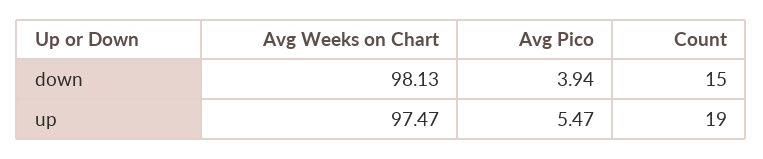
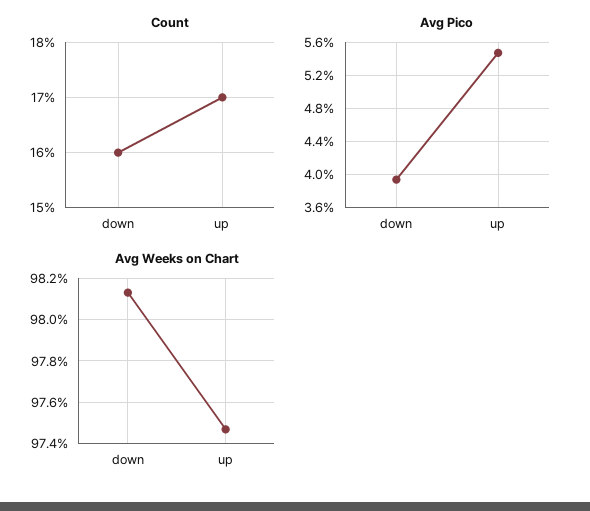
Count, down: 15 -> 16
Count, up: 19 -> 17

